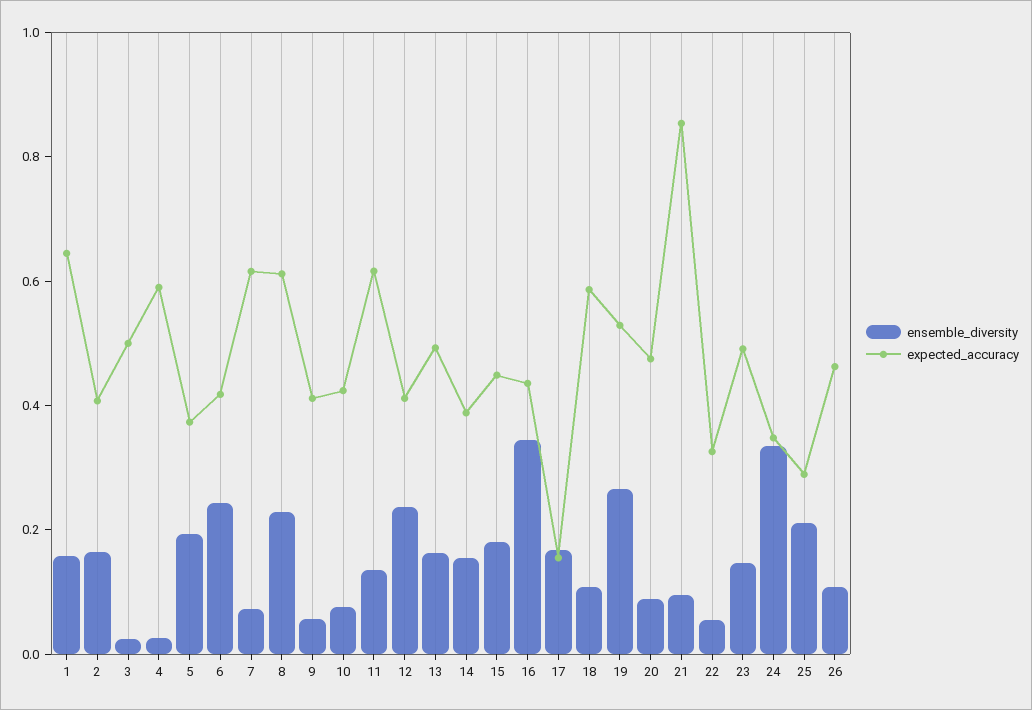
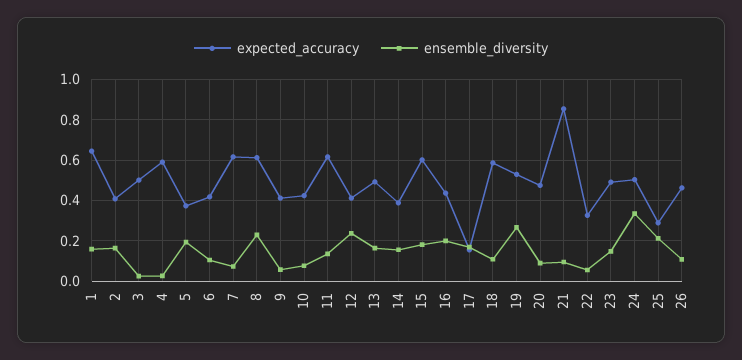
ensemble_diversity, 6: 0.25 -> 0.1
expected_accuracy, 15: 0.45 -> 0.6
ensemble_diversity, 16: 0.35 -> 0.2
expected_accuracy, 24: 0.35 -> 0.5

